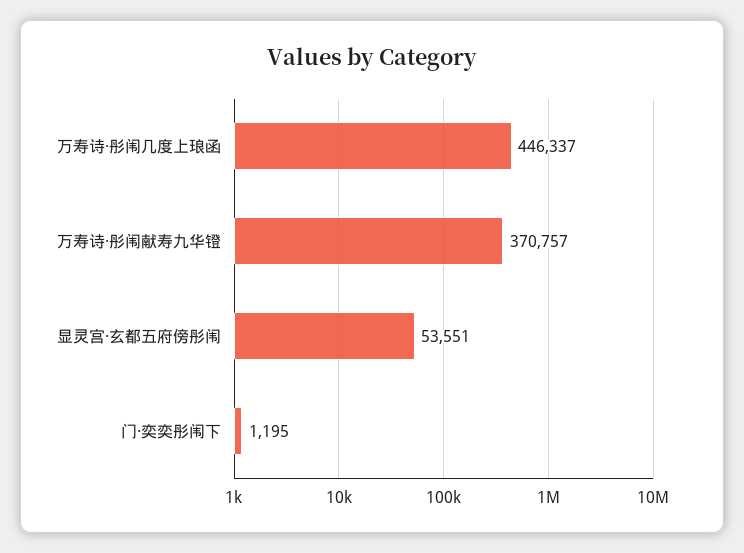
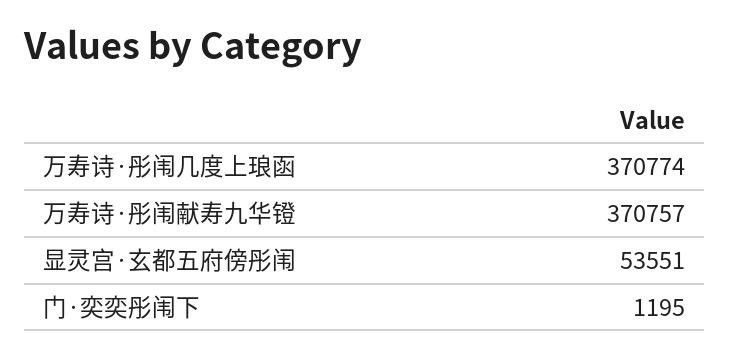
万寿诗·彤闱几度上琅函: 446337 -> 370774

